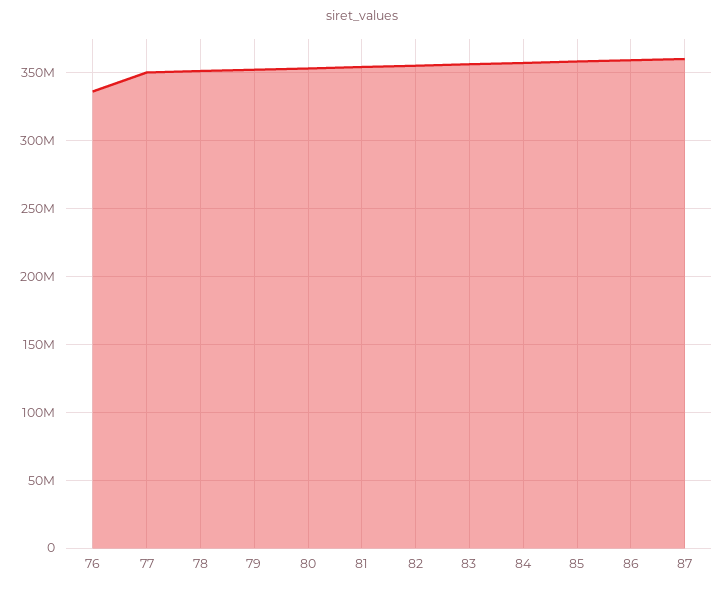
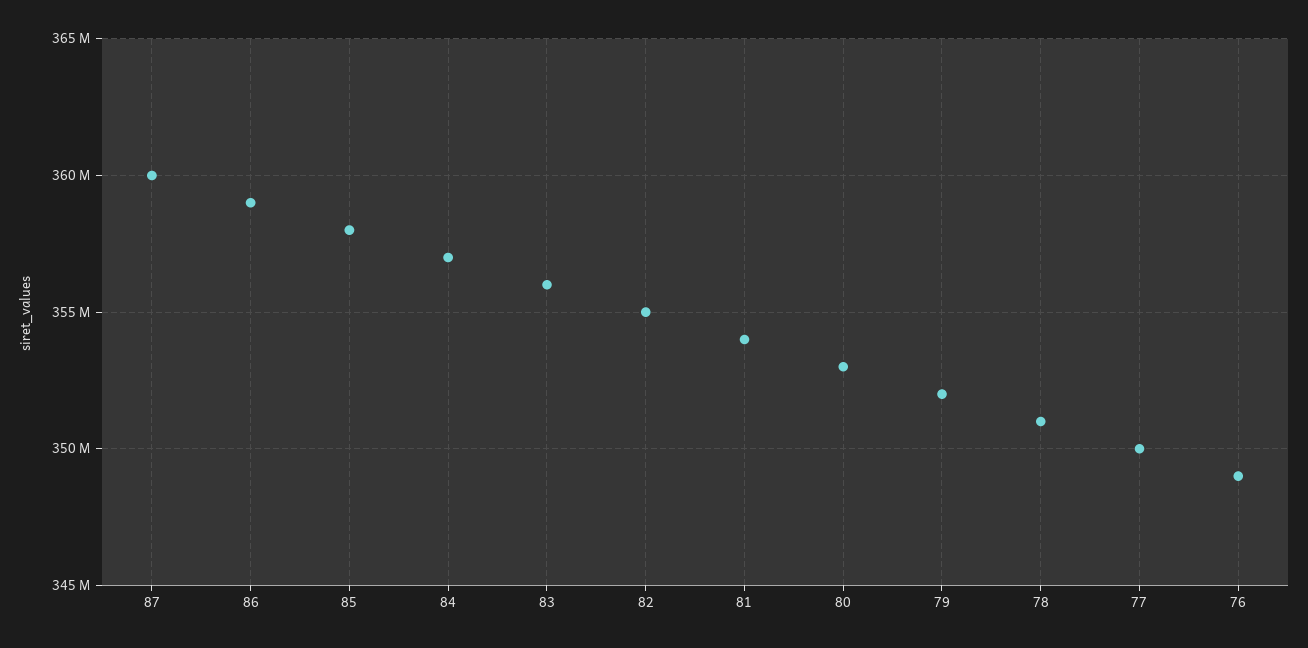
76: 335000000 -> 349000000

